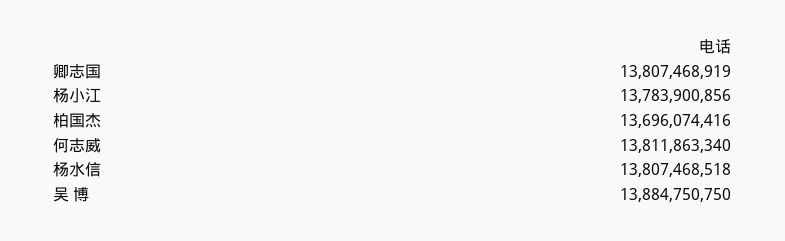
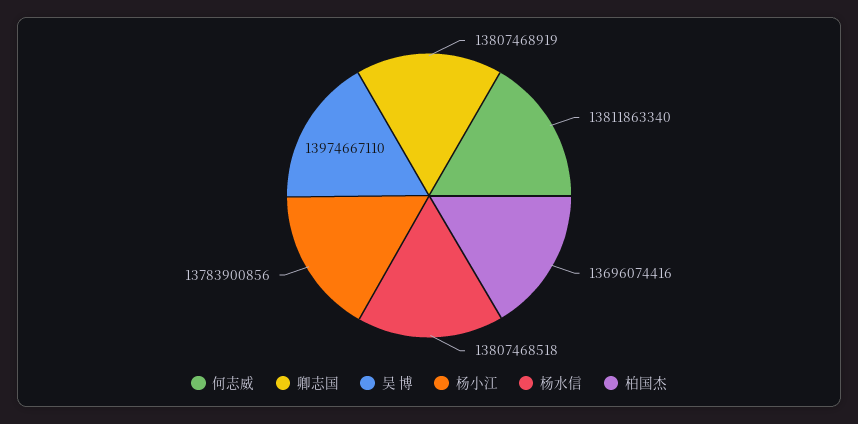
吴 博: 13884750750 -> 13974667110

